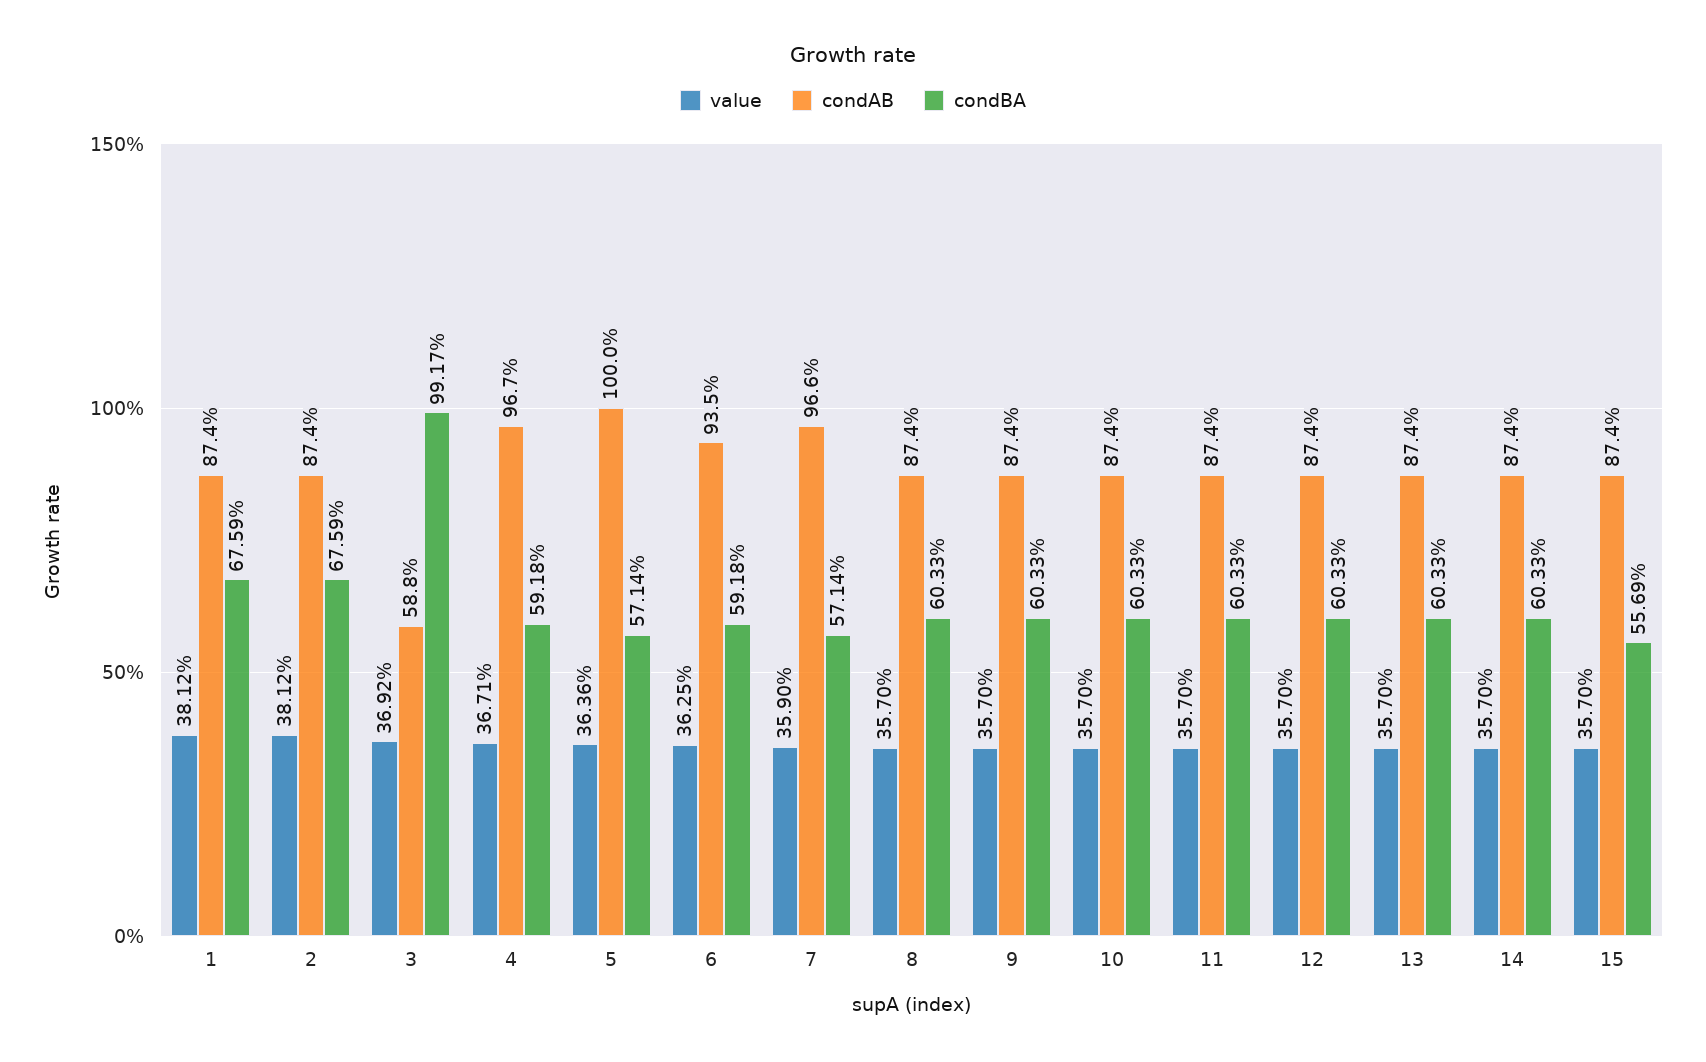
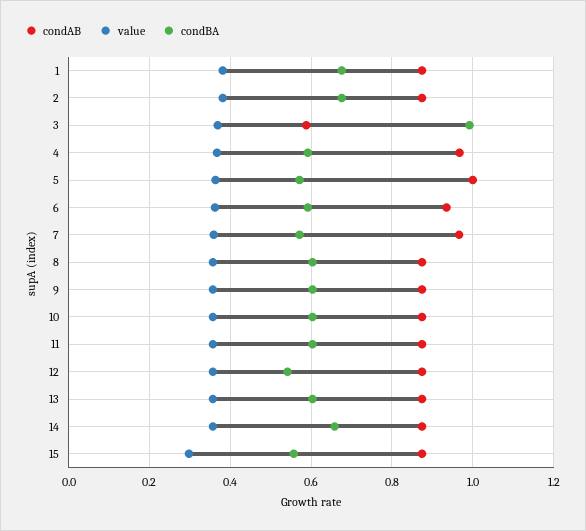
condBA, 12: 0.6033 -> 0.54
condBA, 14: 0.6033 -> 0.66
value, 15: 0.357 -> 0.3

